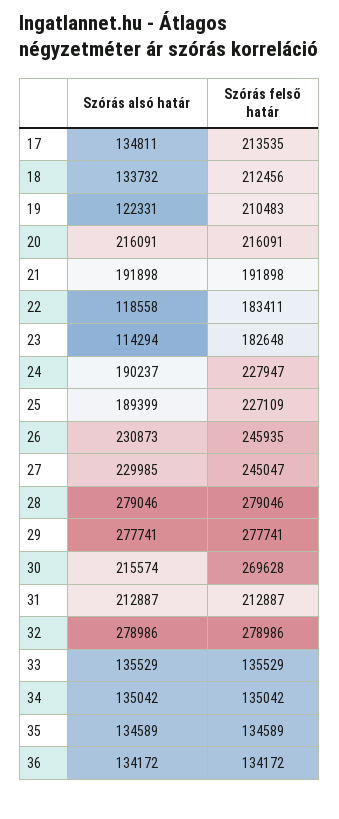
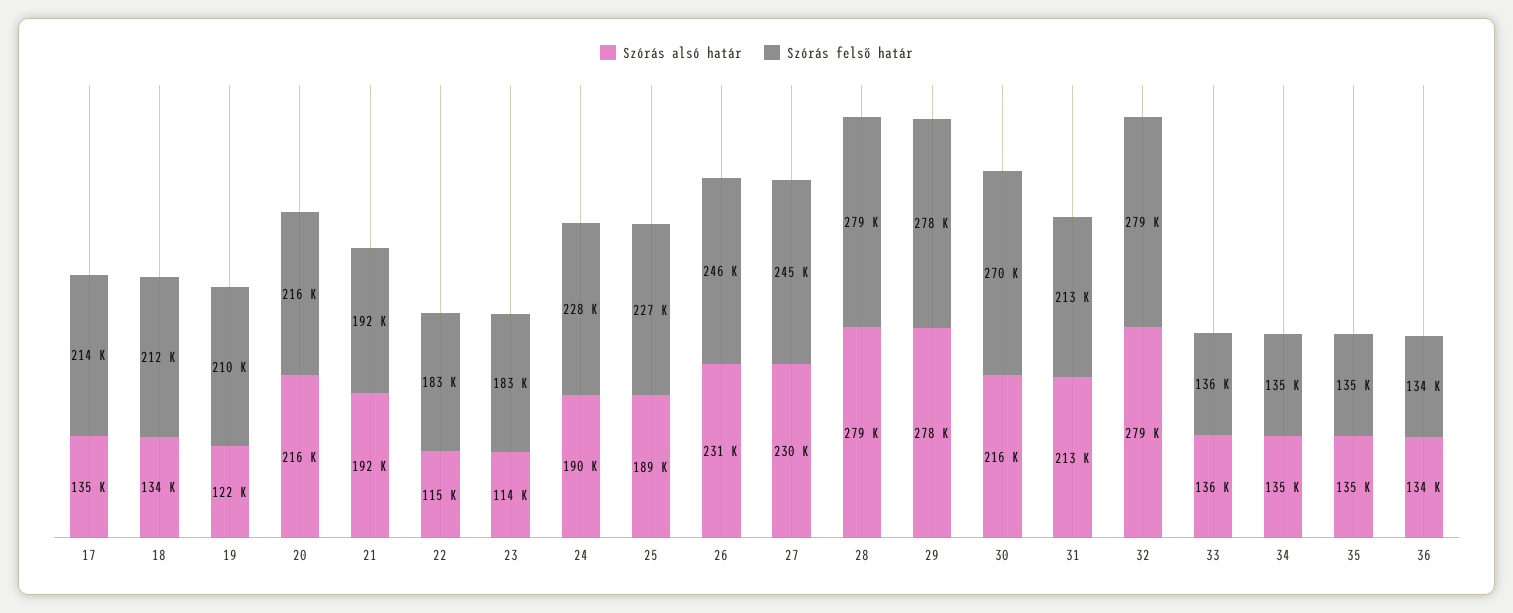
Szórás alsó határ, 22: 118558 -> 115000

